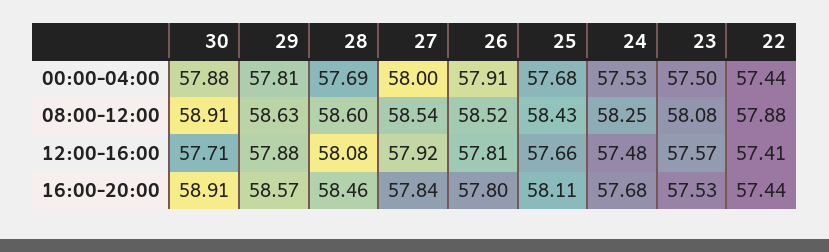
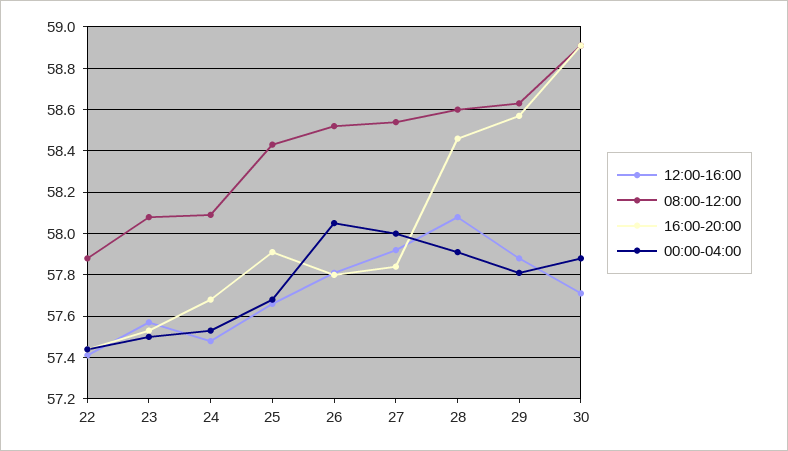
00:00-04:00, 28: 57.69 -> 57.9
00:00-04:00, 26: 57.91 -> 58.05
08:00-12:00, 24: 58.25 -> 58.1
16:00-20:00, 25: 58.11 -> 57.9

